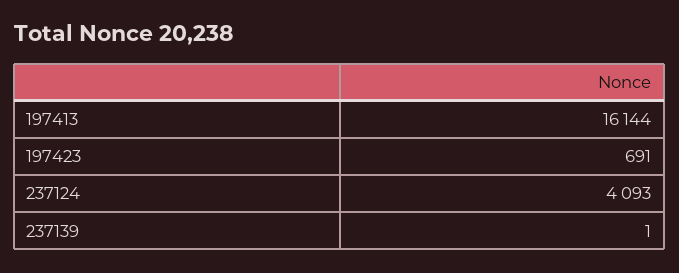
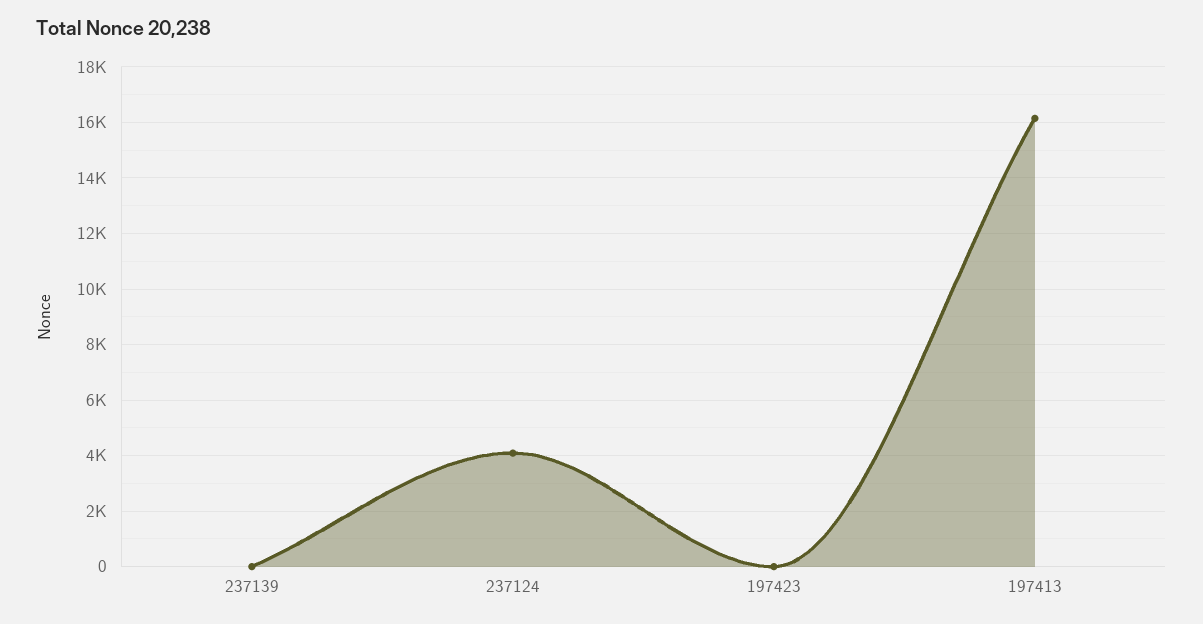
197423: 691 -> 0

